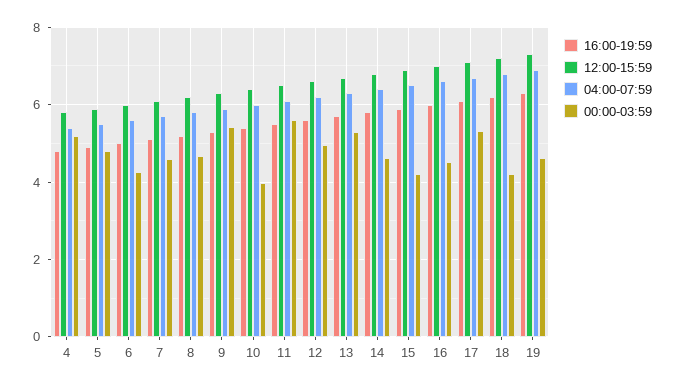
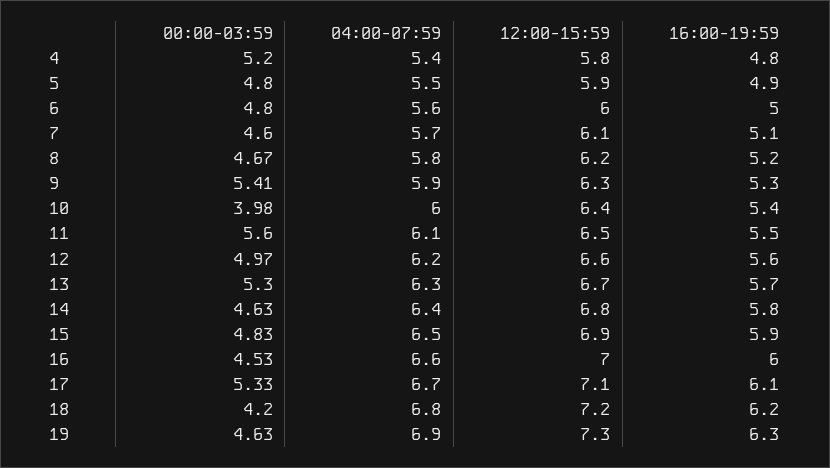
00:00-03:59, 6: 4.2 -> 4.8
00:00-03:59, 15: 4.2 -> 4.83

